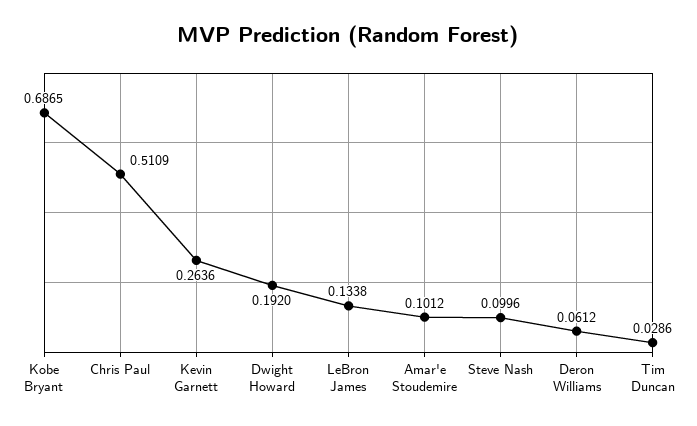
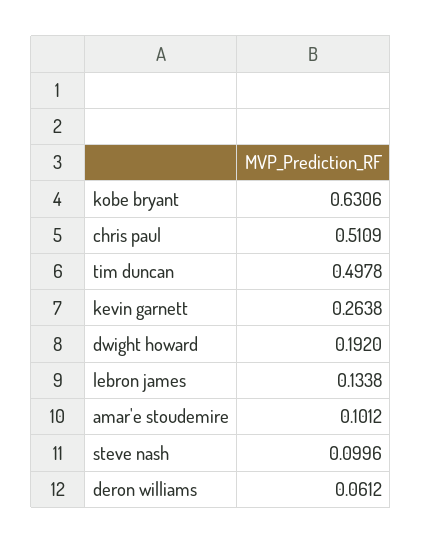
Kobe Bryant: 0.6865 -> 0.6306
Kevin Garnett: 0.2636 -> 0.2638
Tim Duncan: 0.0286 -> 0.4978

